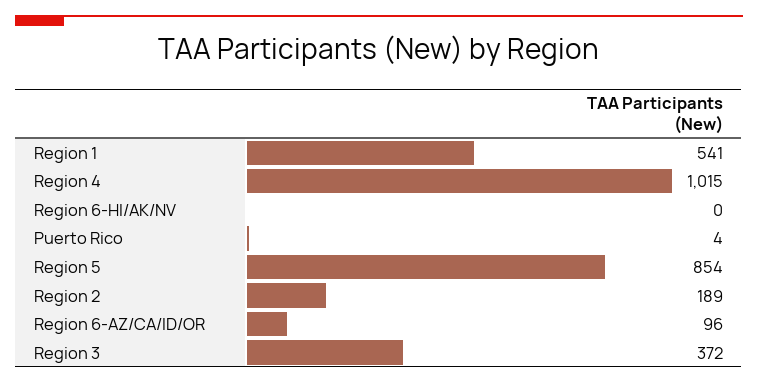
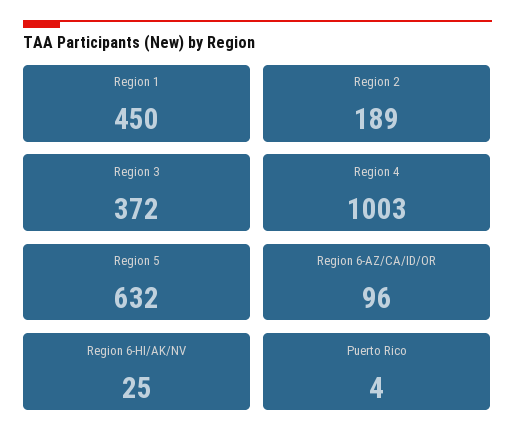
Region 1: 541 -> 450
Region 4: 1015 -> 1003
Region 6-HI/AK/NV: 0 -> 25
Region 5: 854 -> 632

